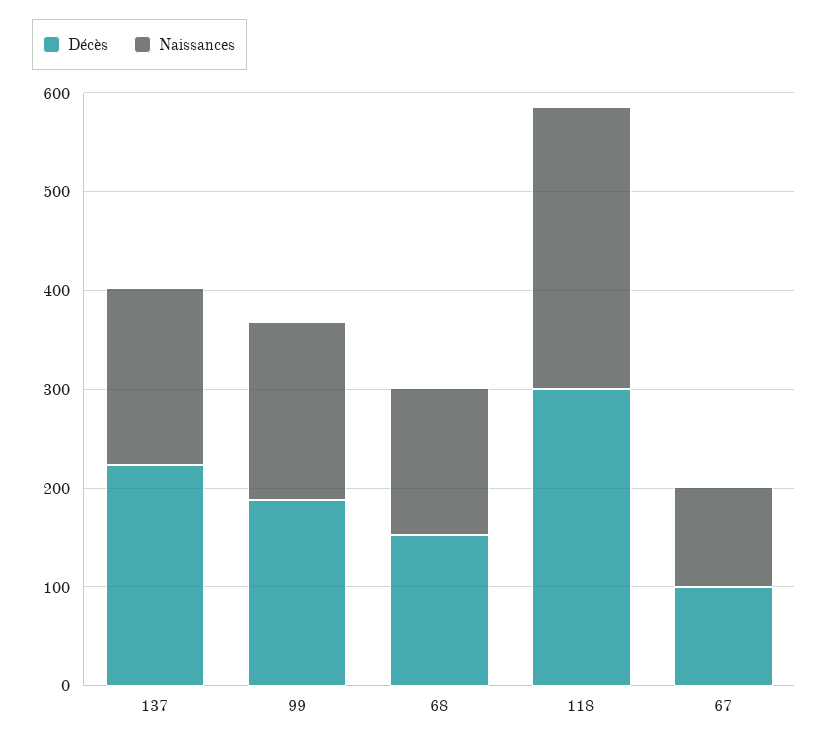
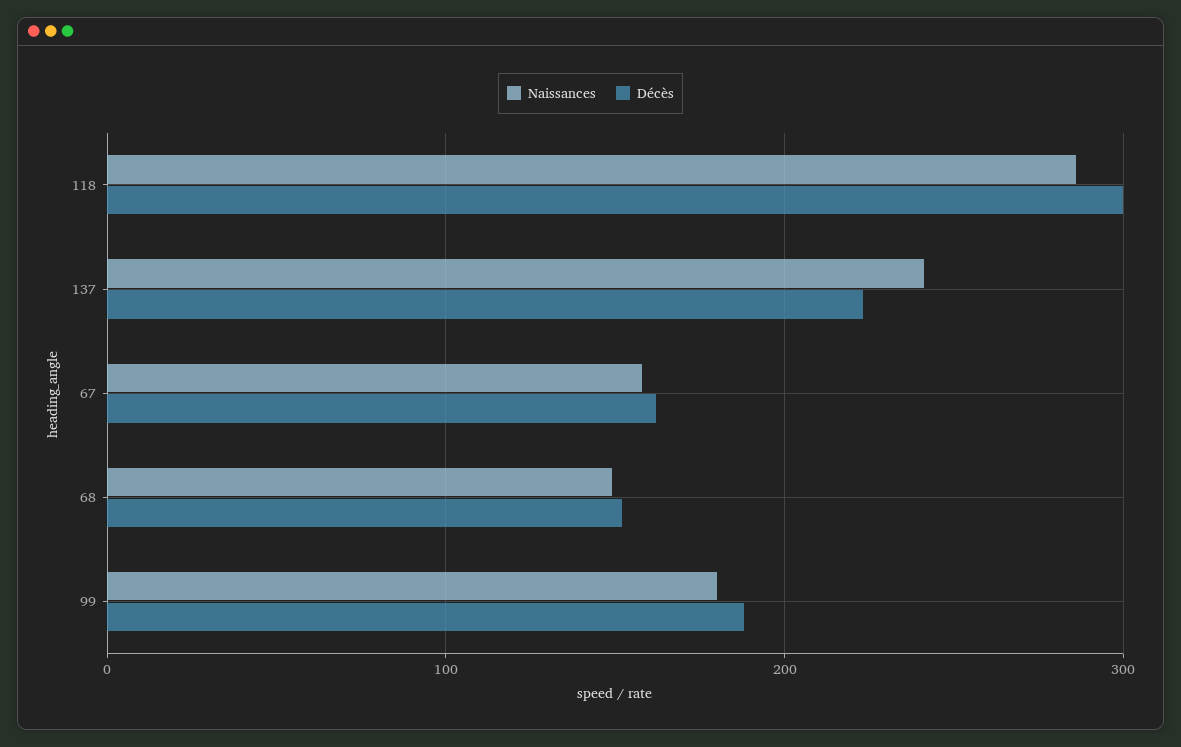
Naissances, 137: 180 -> 240
Décès, 67: 100 -> 160
Naissances, 67: 100 -> 160

